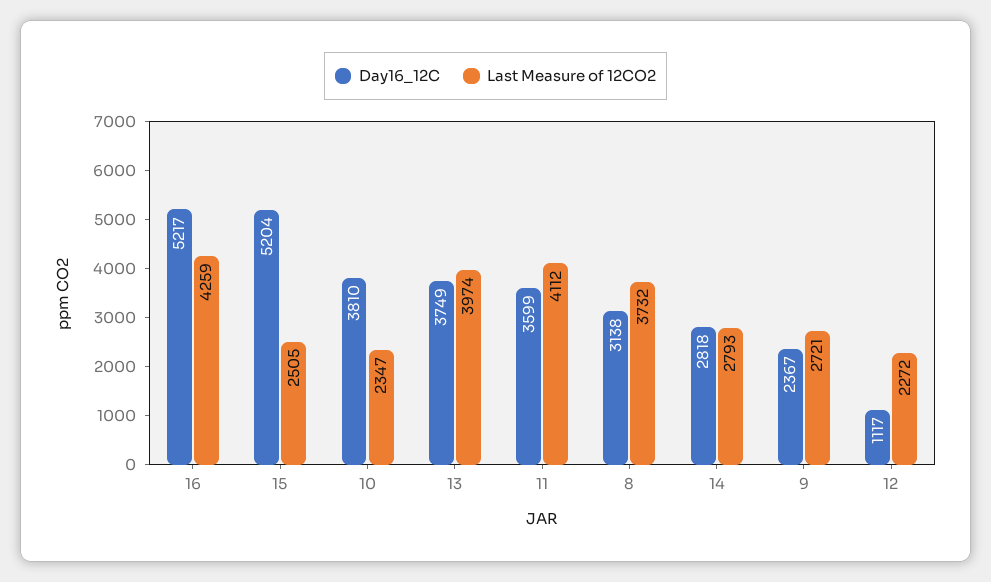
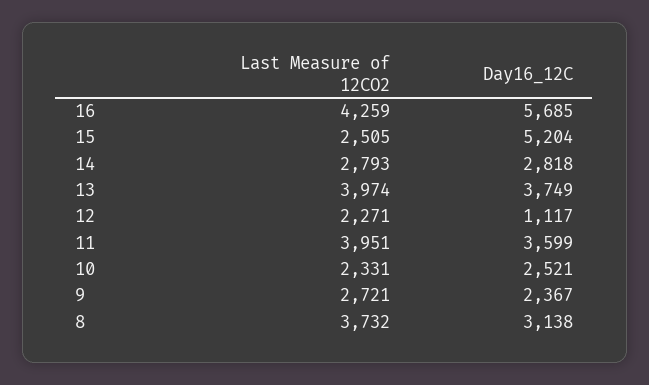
Day16_12C, 16: 5217 -> 5685
Day16_12C, 10: 3810 -> 2521
Last Measure of 12CO2, 10: 2347 -> 2331
Last Measure of 12CO2, 11: 4112 -> 3951
Last Measure of 12CO2, 12: 2272 -> 2271

